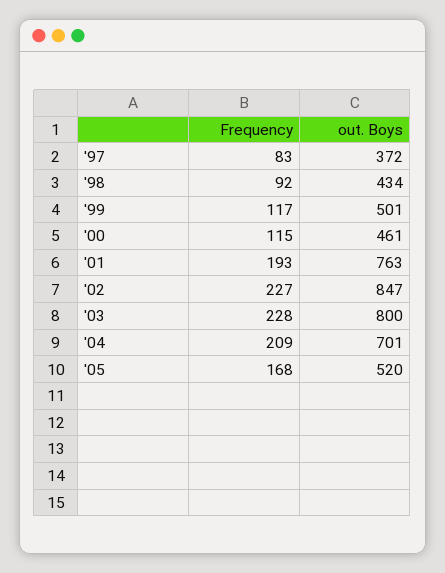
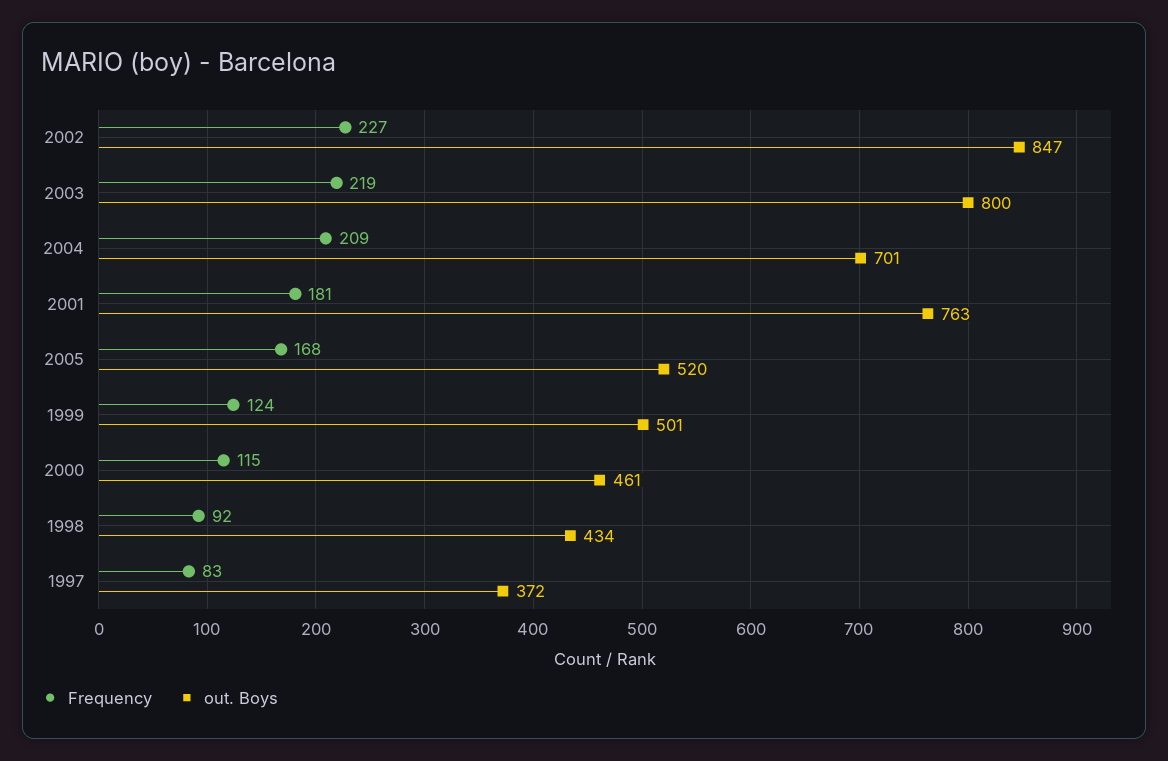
Frequency, '99: 117 -> 124
Frequency, '01: 193 -> 181
Frequency, '03: 228 -> 219

